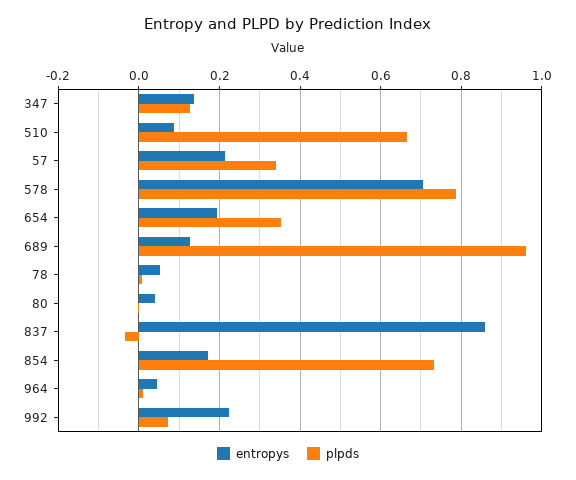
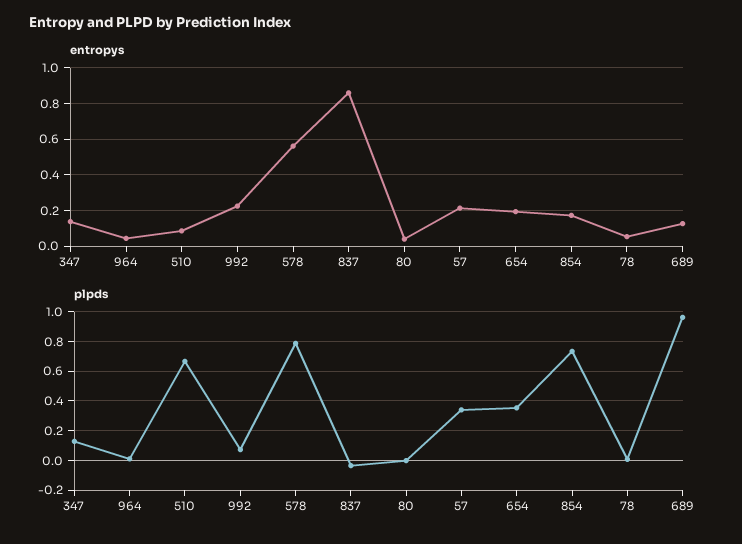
entropys, 578: 0.7 -> 0.55

